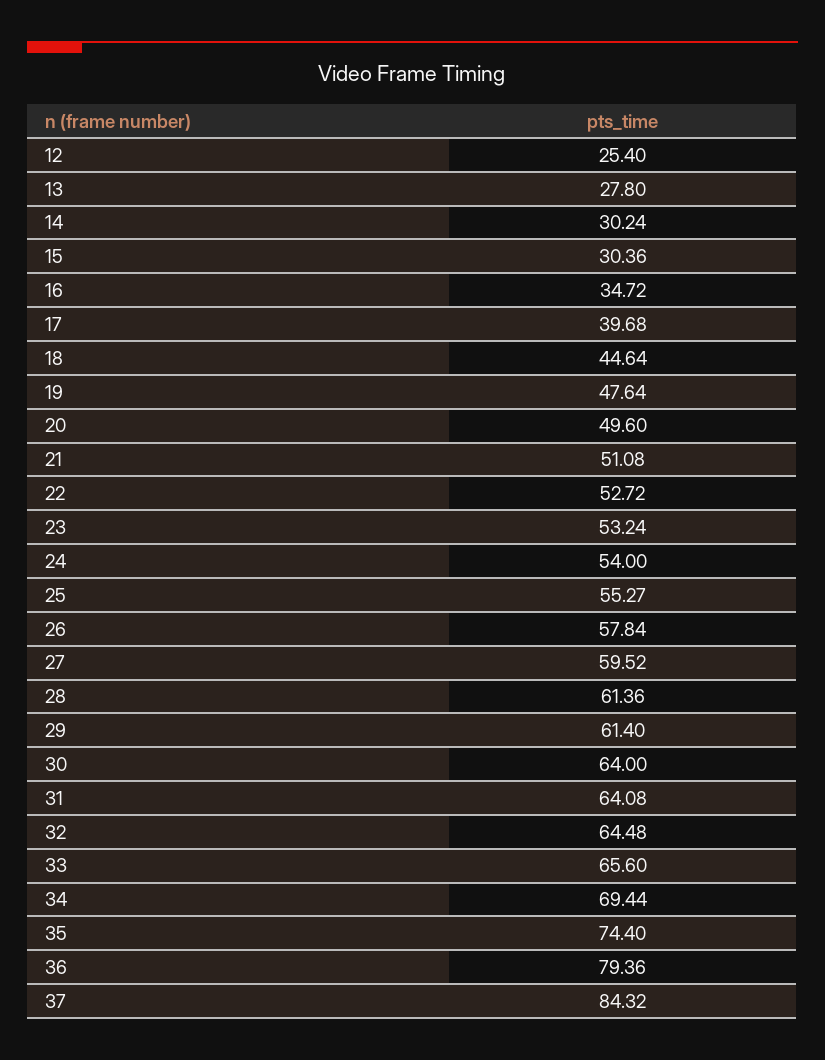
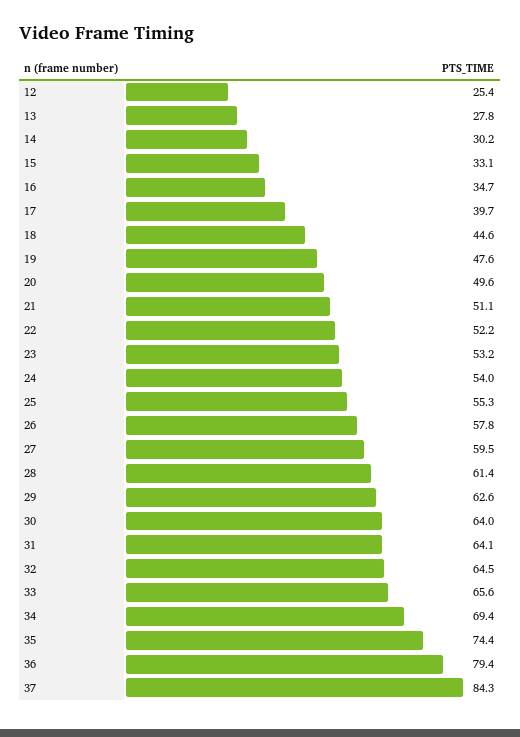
15: 30.36 -> 33.1
22: 52.72 -> 52.2
29: 61.4 -> 62.6

